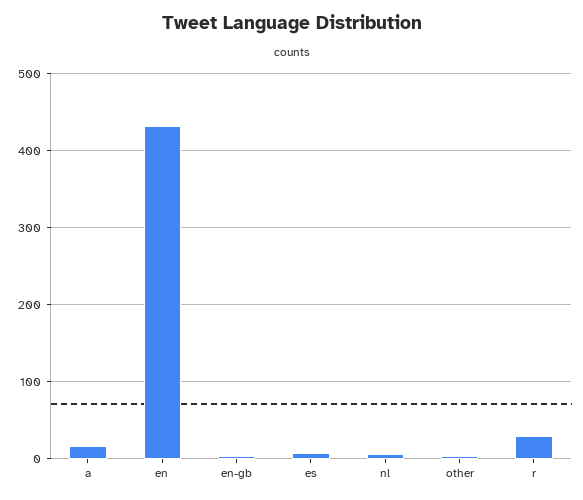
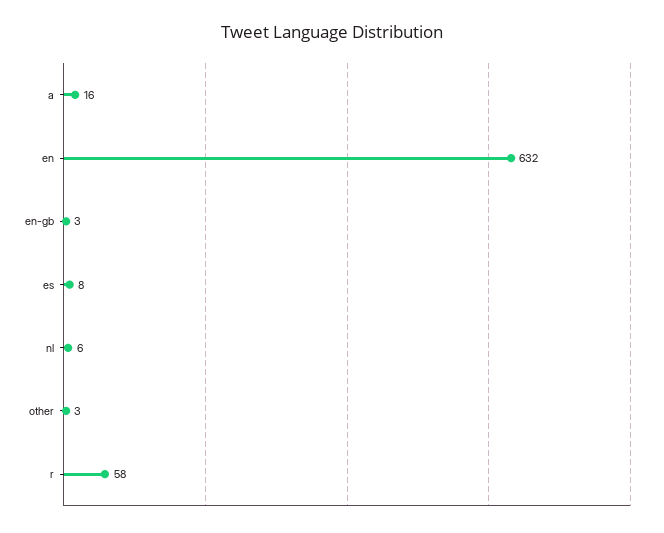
en: 430 -> 632
r: 30 -> 58

